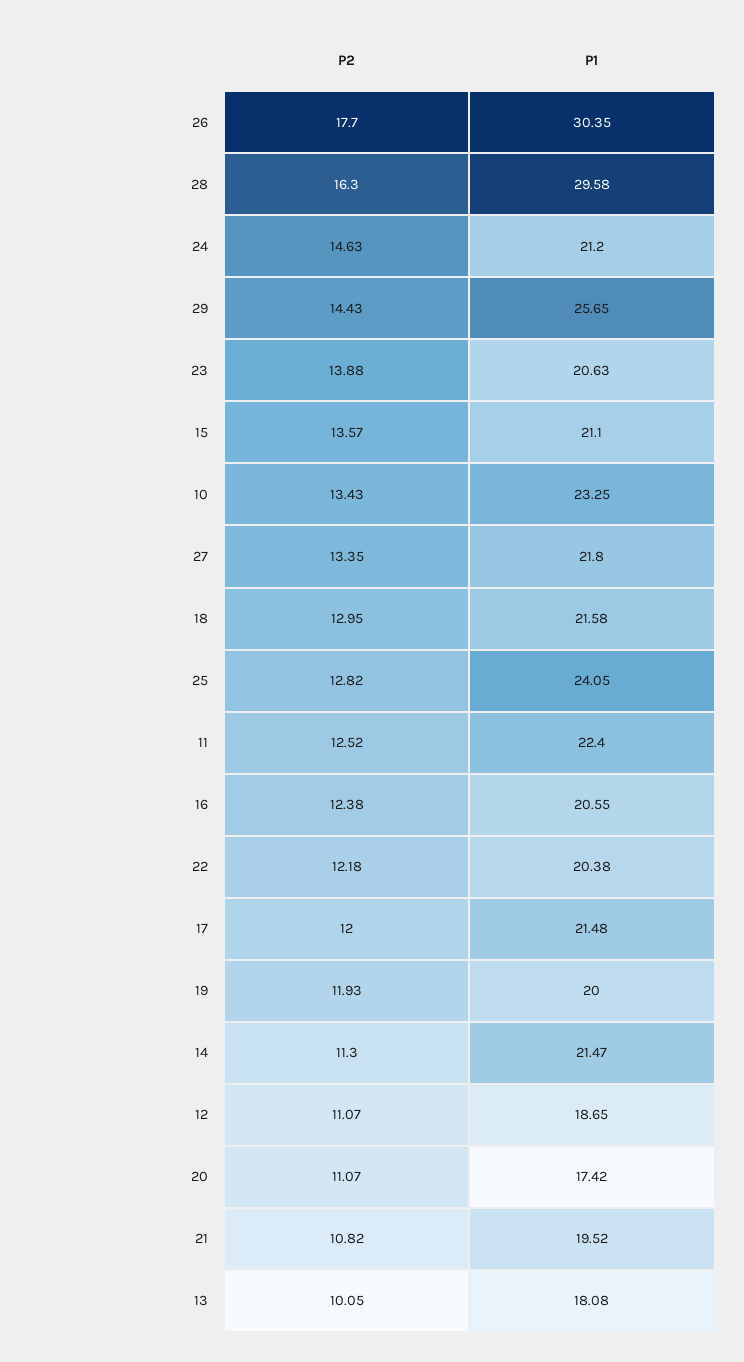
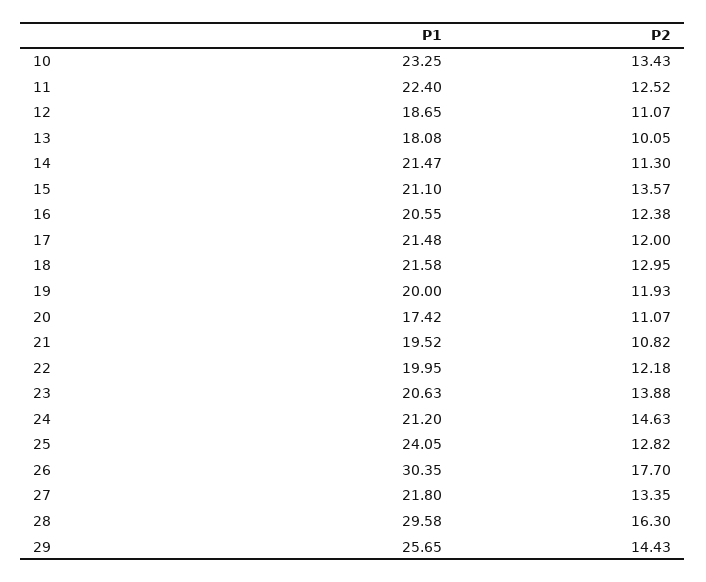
P1, 22: 20.38 -> 19.95

